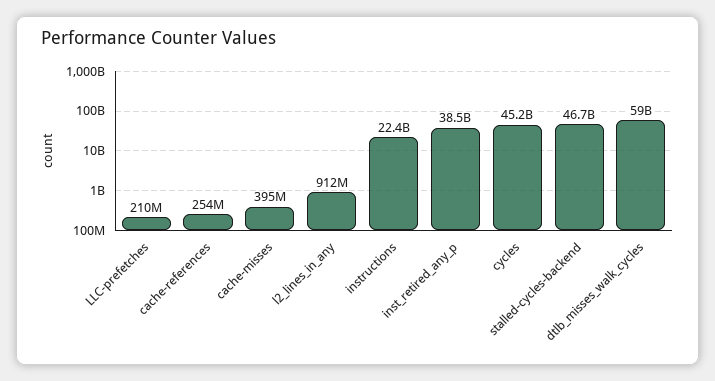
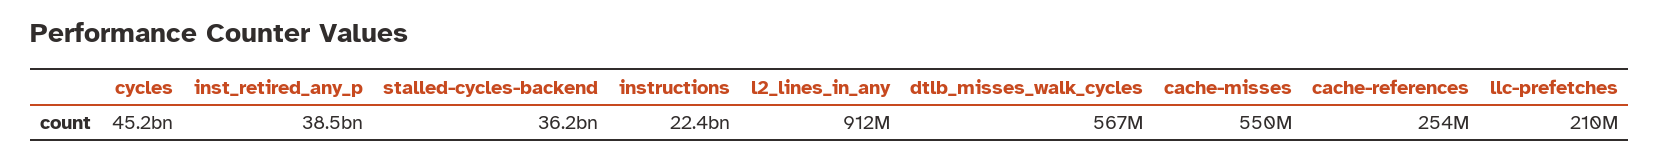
cache-misses: 395000000 -> 550000000
stalled-cycles-backend: 46700000000 -> 36200000000
dtlb_misses_walk_cycles: 59000000000 -> 567000000

